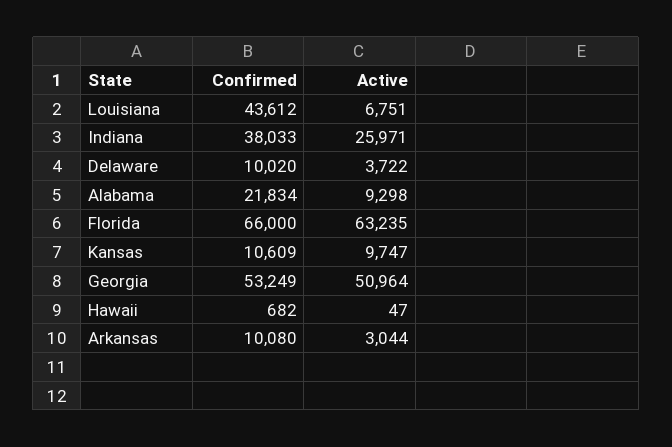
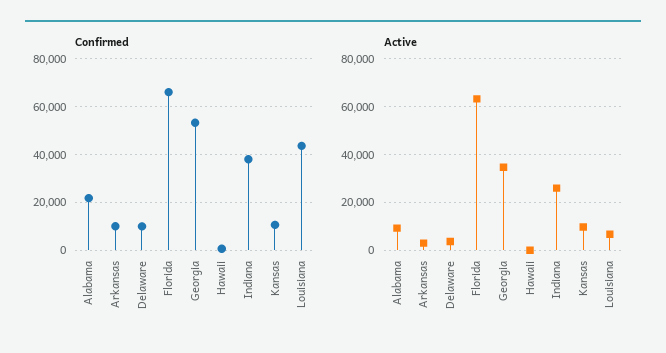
Active, Georgia: 50964 -> 35000

